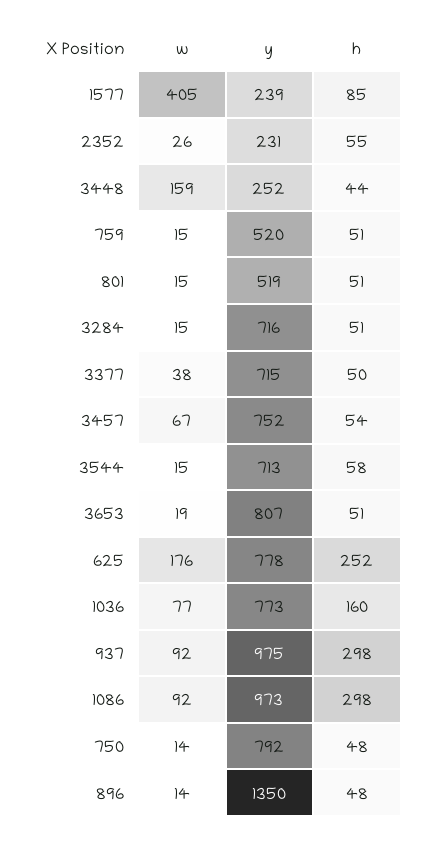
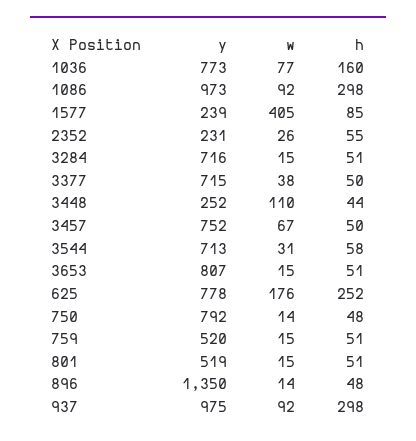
w, 3448: 159 -> 110
h, 3457: 54 -> 50
w, 3544: 15 -> 31
w, 3653: 19 -> 15

